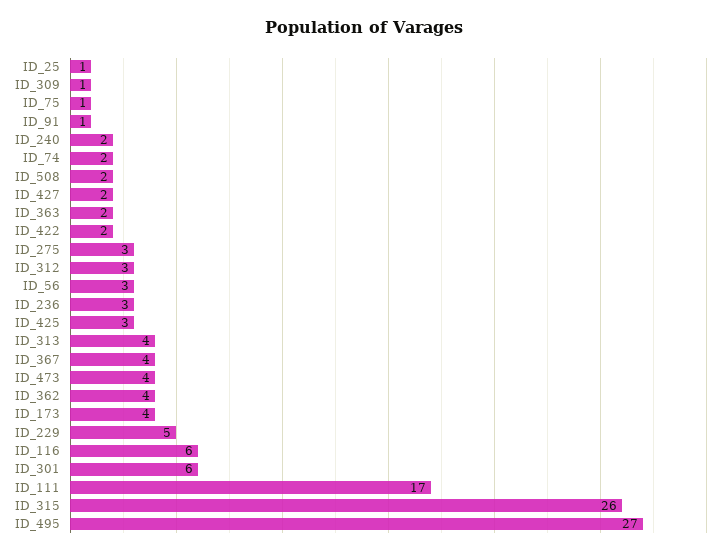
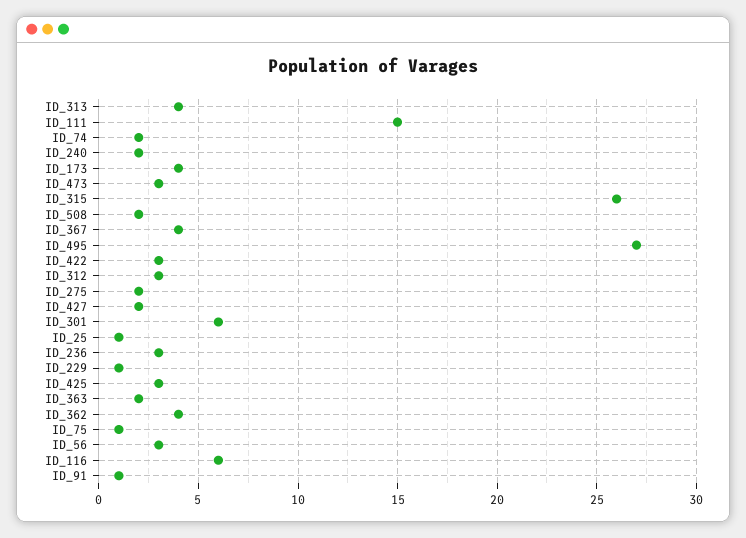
ID_309: 1 -> none
ID_422: 2 -> 3
ID_275: 3 -> 2
ID_473: 4 -> 3
ID_229: 5 -> 1
ID_111: 17 -> 15

